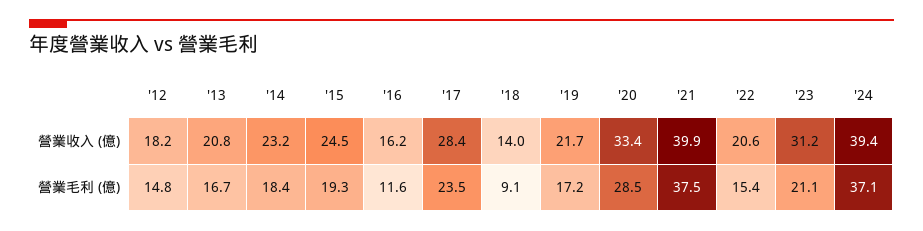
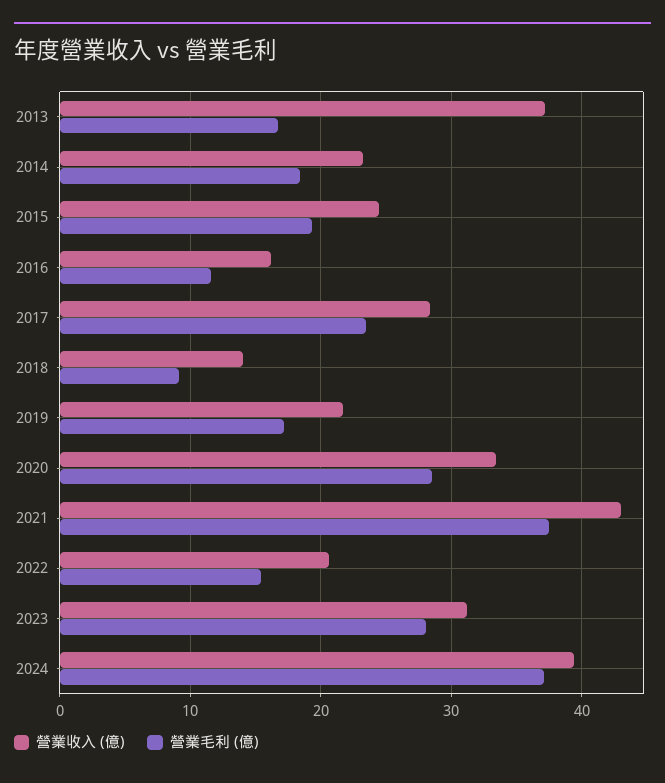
營業收入 (億), '12: 18.2 -> none
營業收入 (億), '13: 20.8 -> 37
營業收入 (億), '21: 39.9 -> 43
營業毛利 (億), '12: 14.8 -> none
營業毛利 (億), '23: 21.1 -> 28

